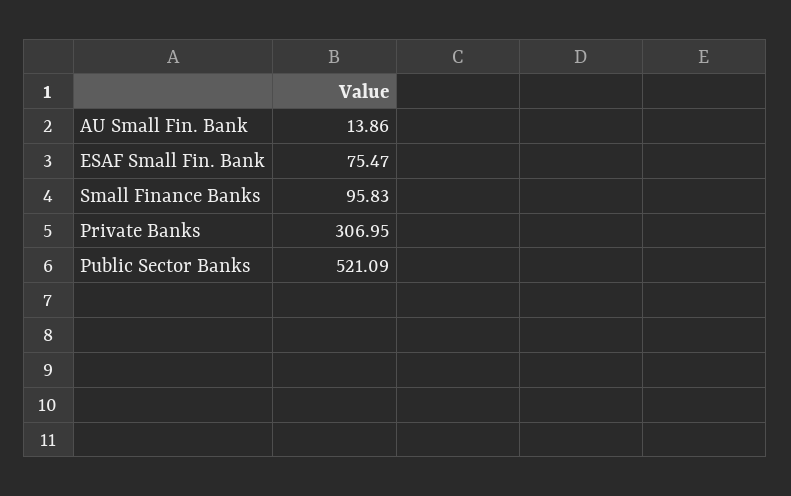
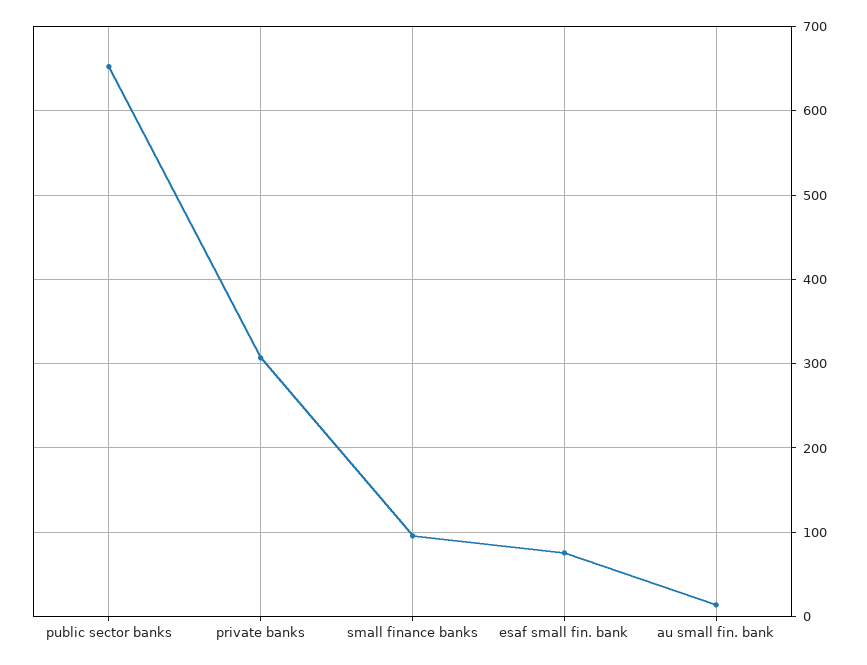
Public Sector Banks: 521.09 -> 650

